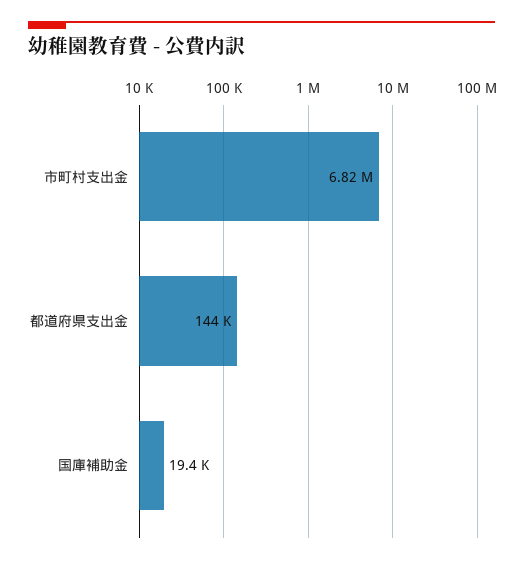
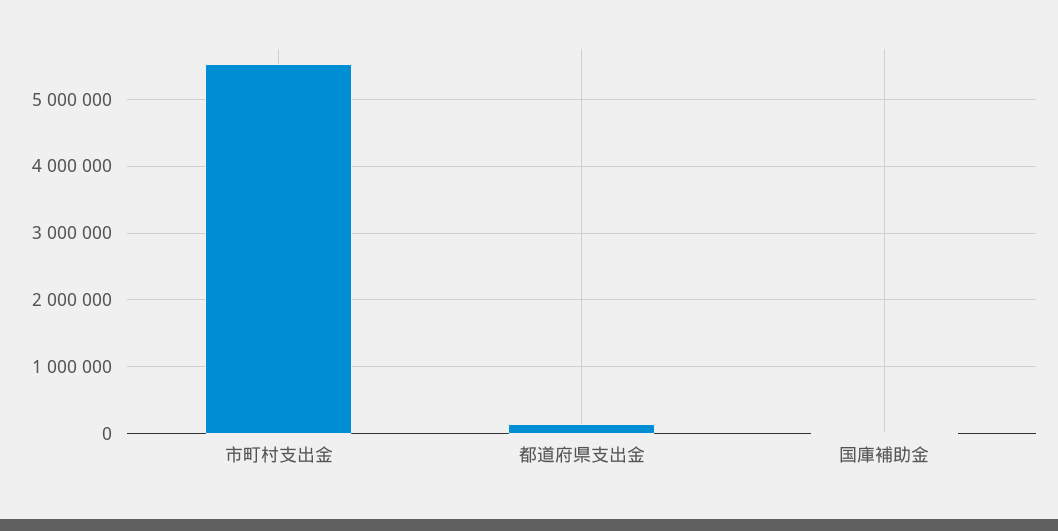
市町村支出金: 6820000 -> 5500000

